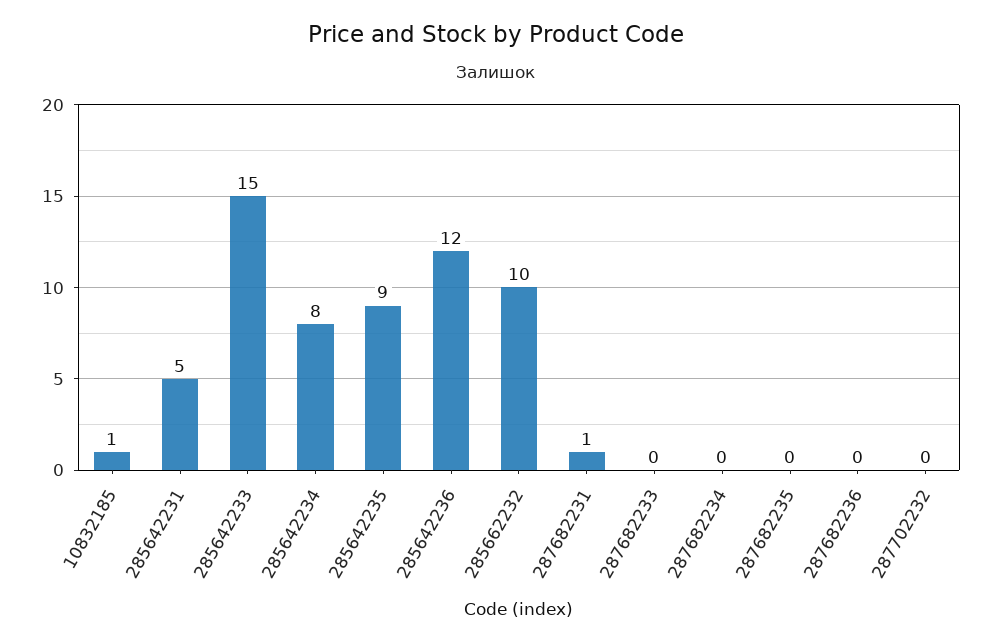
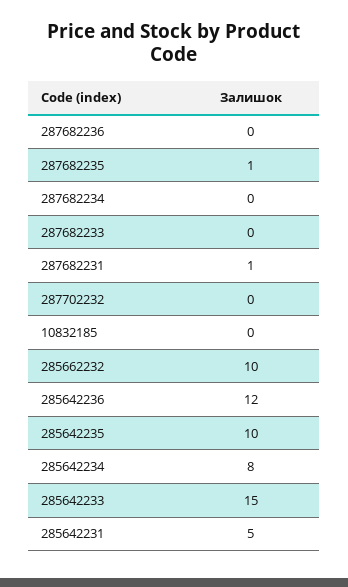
10832185: 1 -> 0
285642235: 9 -> 10
287682235: 0 -> 1

